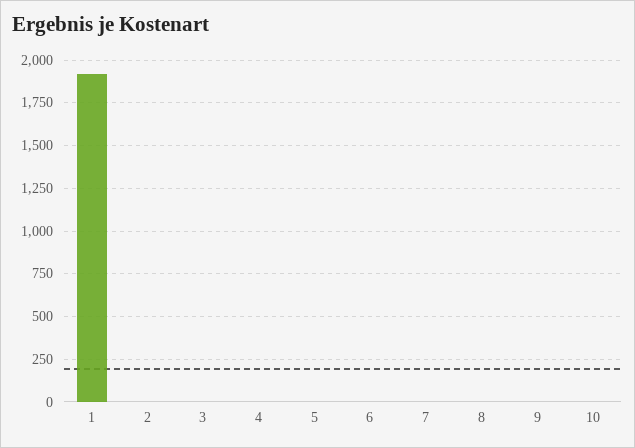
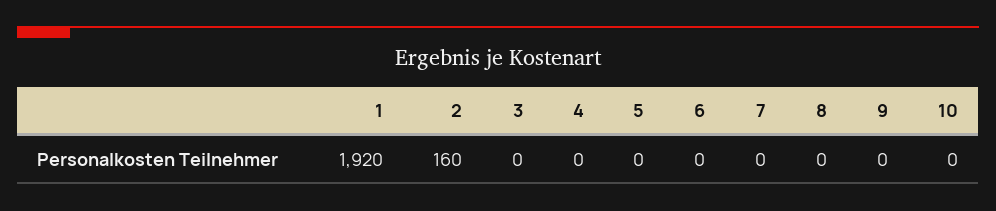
2: 0 -> 160

